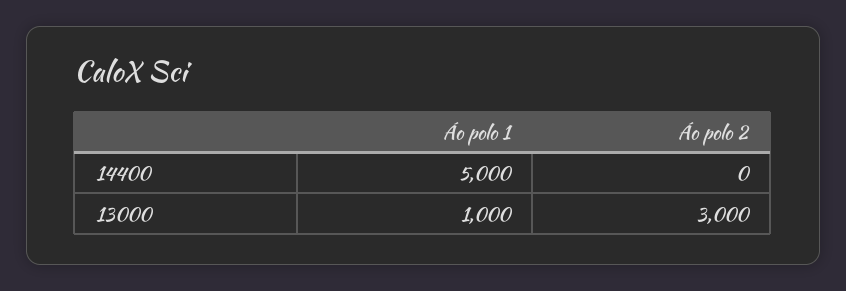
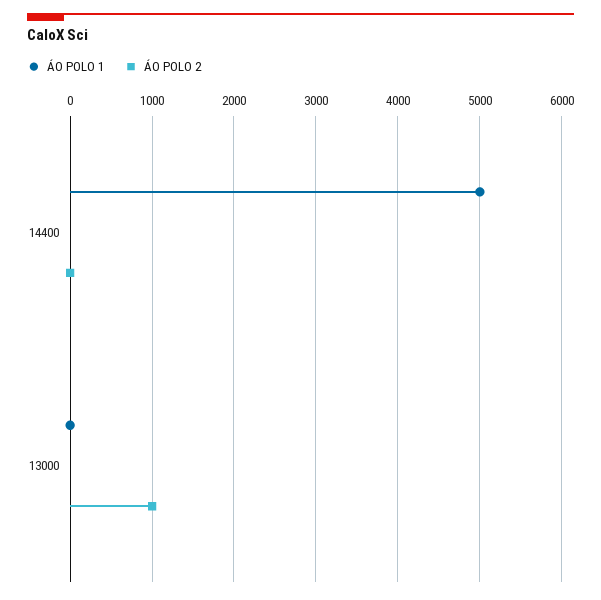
Áo polo 1, 13000: 1000 -> 0
Áo polo 2, 13000: 3000 -> 1000

